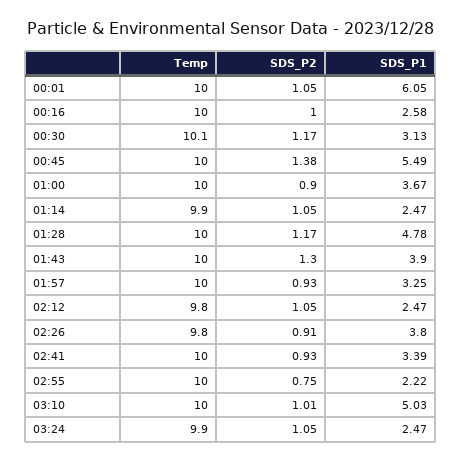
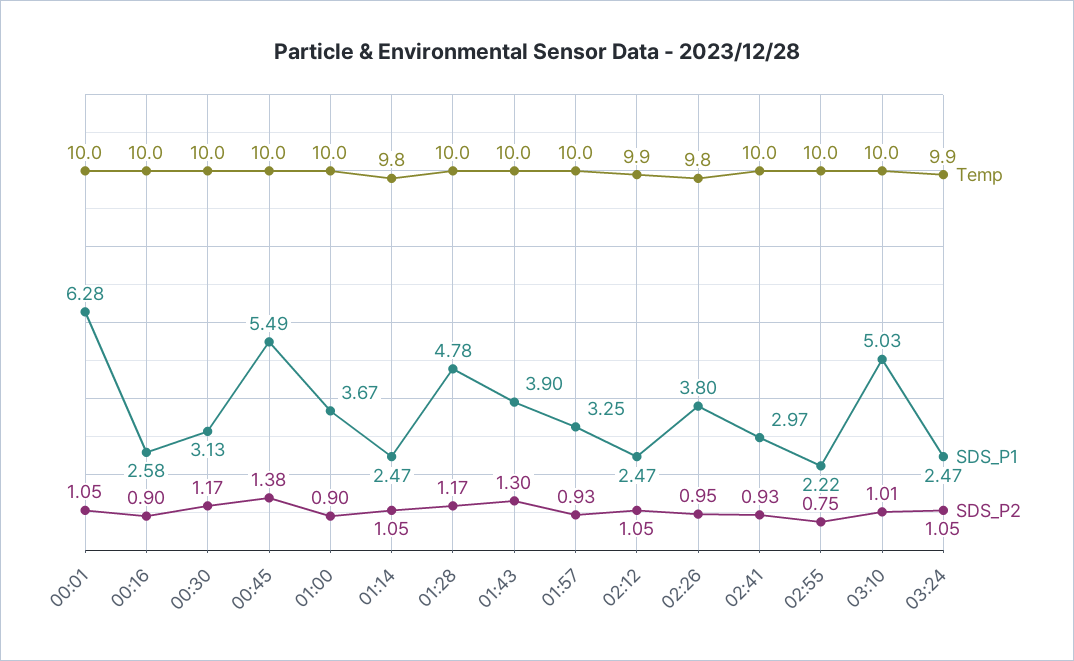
SDS_P1, 00:01: 6.05 -> 6.28
SDS_P2, 00:16: 1 -> 0.9
Temp, 00:30: 10.1 -> 10
Temp, 01:14: 9.9 -> 9.8
Temp, 02:12: 9.8 -> 9.9
SDS_P2, 02:26: 0.91 -> 0.95
SDS_P1, 02:41: 3.39 -> 2.97

